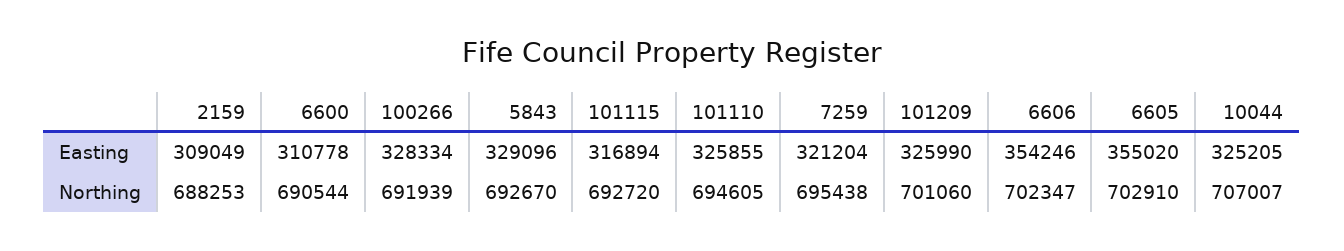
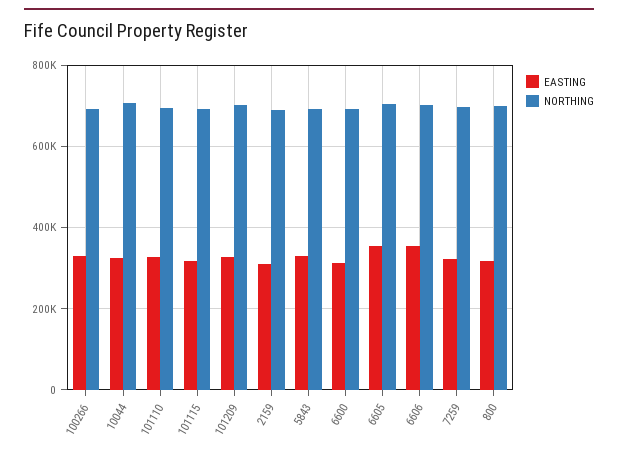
Easting, 800: none -> 320000
Northing, 800: none -> 700000

